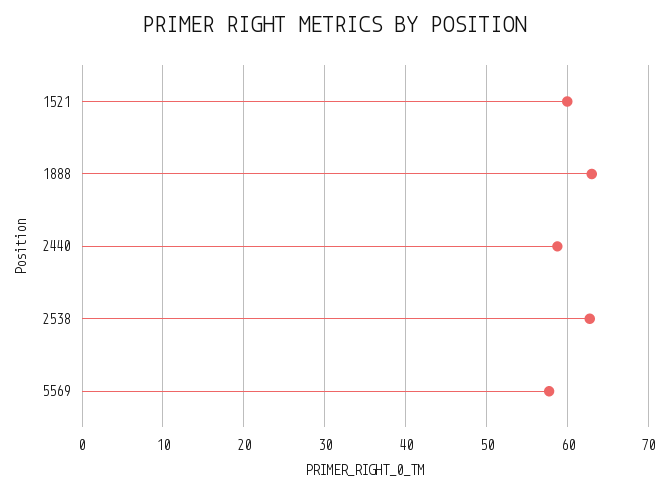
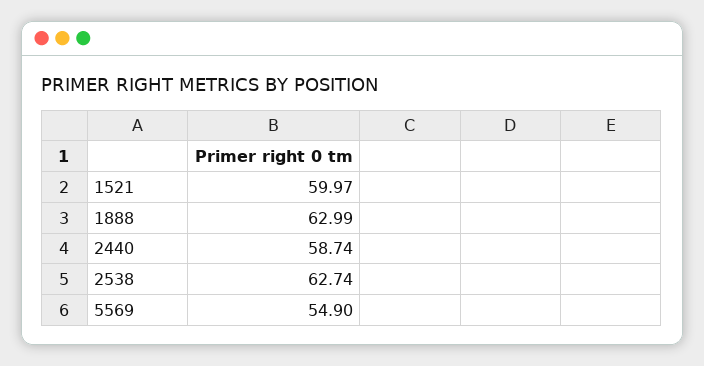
5569: 58 -> 54.9

